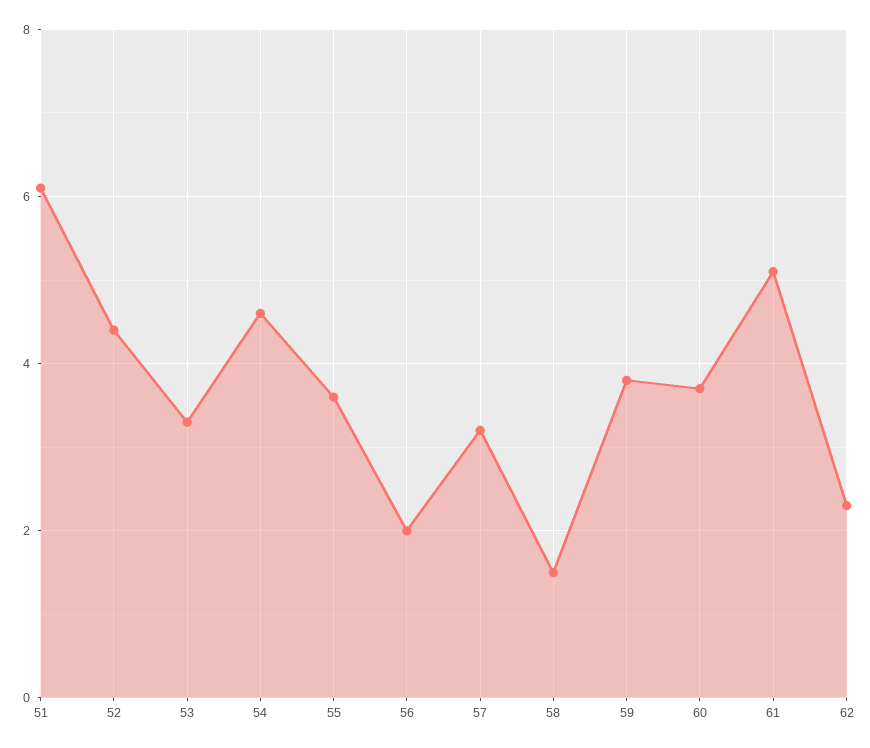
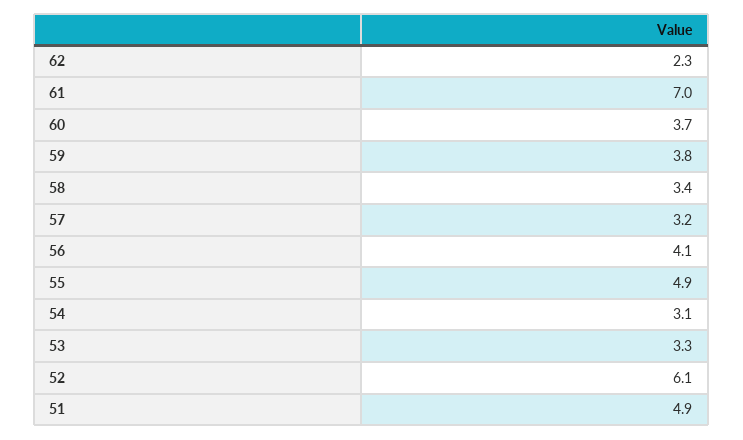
51: 6 -> 4.9
52: 4.5 -> 6.1
54: 4.5 -> 3.1
55: 3.5 -> 4.9
56: 2 -> 4.1
58: 1.5 -> 3.4
61: 5 -> 7

